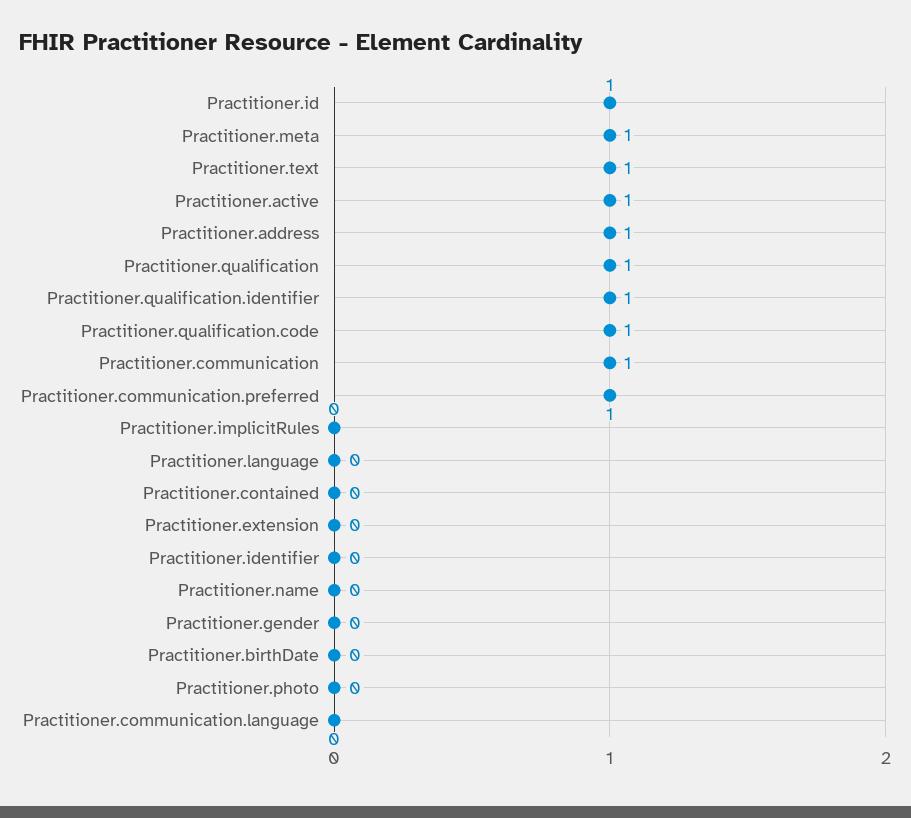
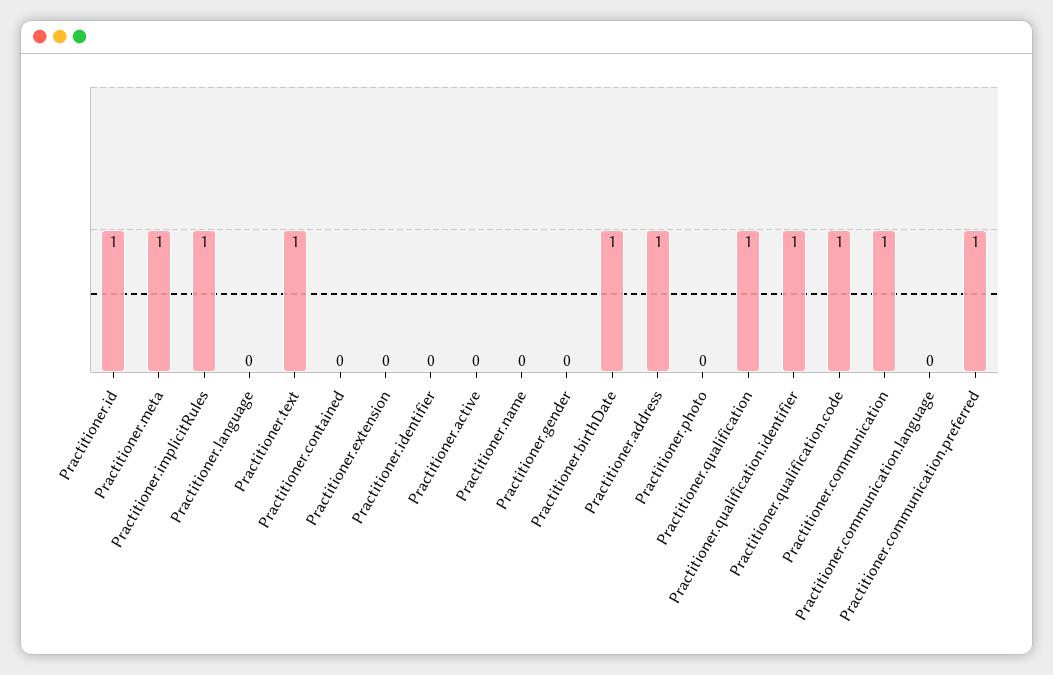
Practitioner.active: 1 -> 0
Practitioner.implicitRules: 0 -> 1
Practitioner.birthDate: 0 -> 1

